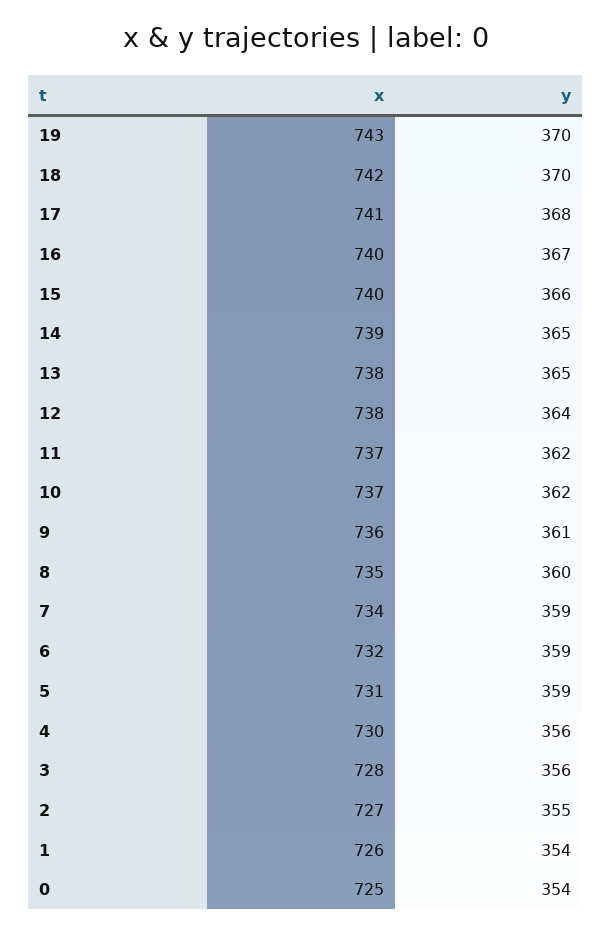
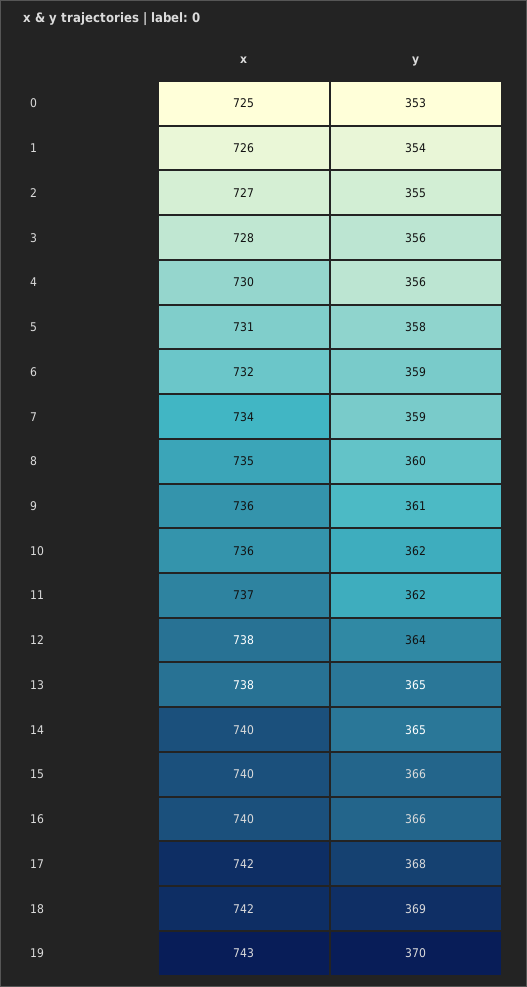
y, 18: 370 -> 369
x, 17: 741 -> 742
y, 16: 367 -> 366
x, 14: 739 -> 740
x, 10: 737 -> 736
y, 5: 359 -> 358
y, 0: 354 -> 353

